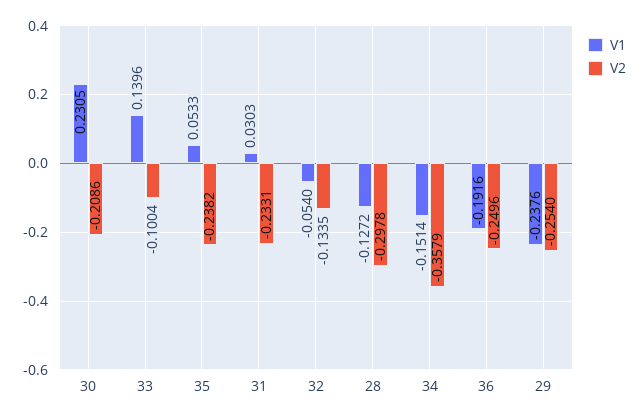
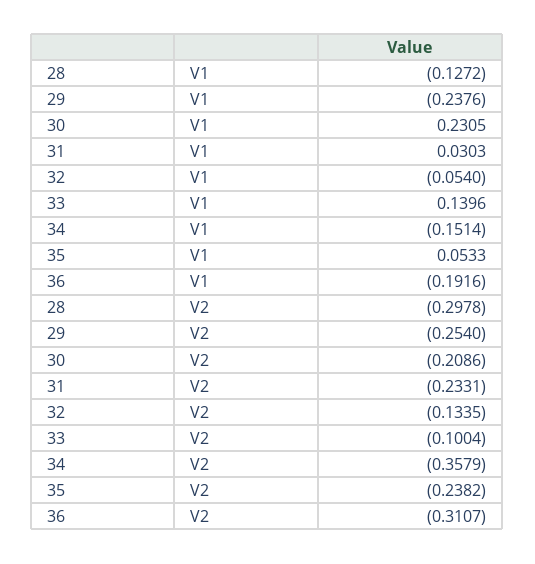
V2, 36: -0.2496 -> -0.3107

